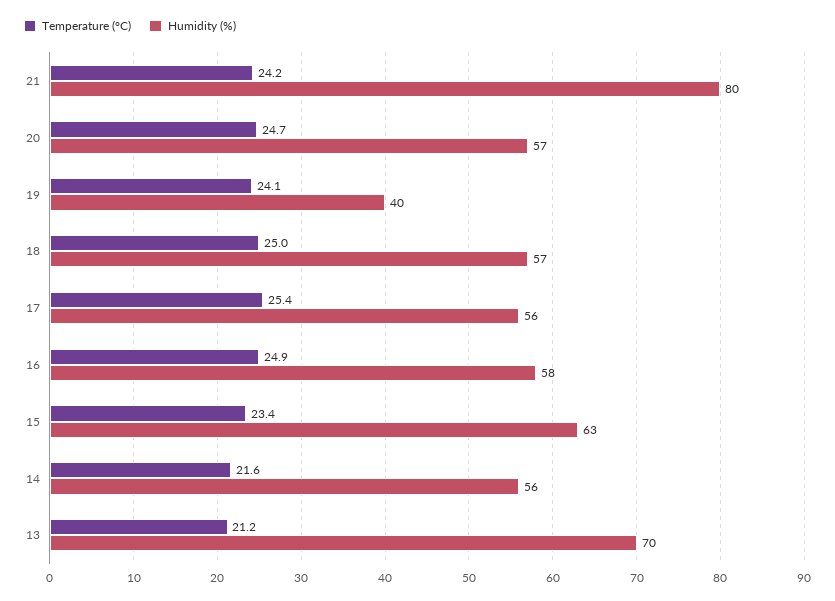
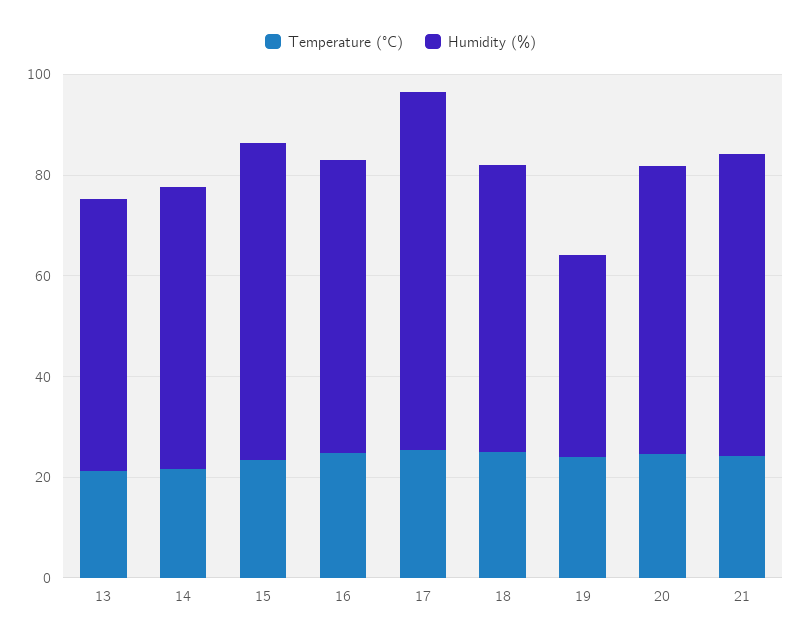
Humidity (%), 21: 80 -> 60
Humidity (%), 17: 56 -> 70
Humidity (%), 13: 70 -> 55

